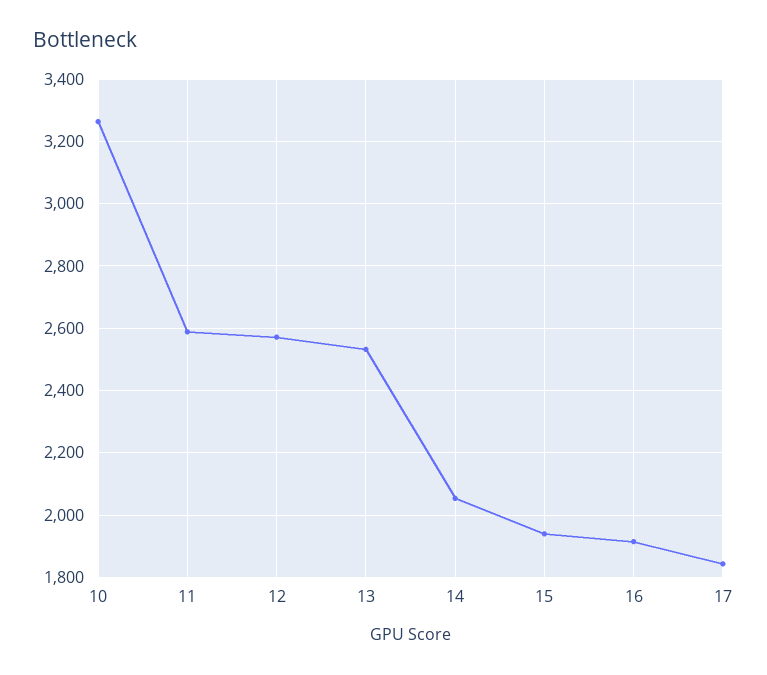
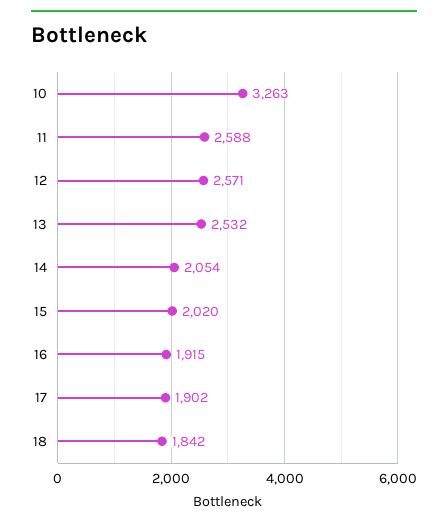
15: 1940 -> 2020
17: 1840 -> 1902
18: none -> 1842

